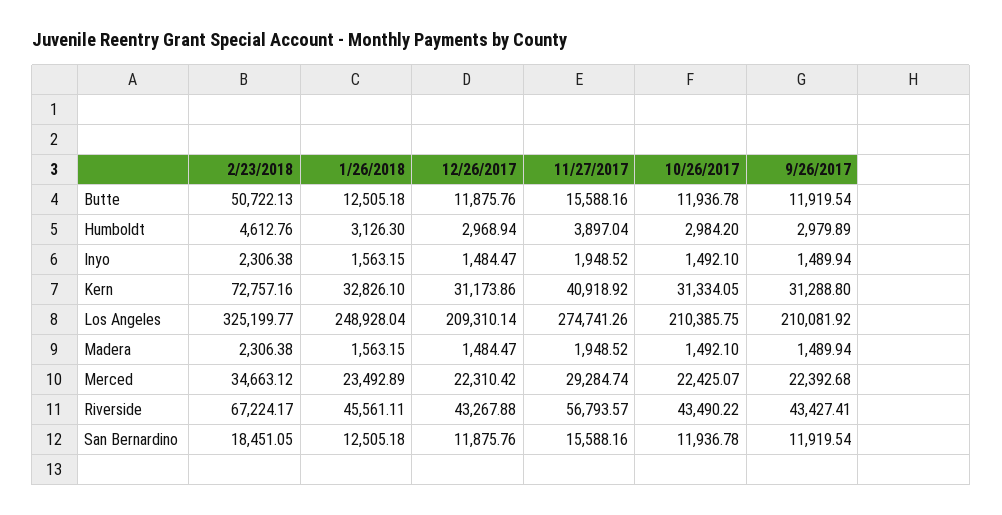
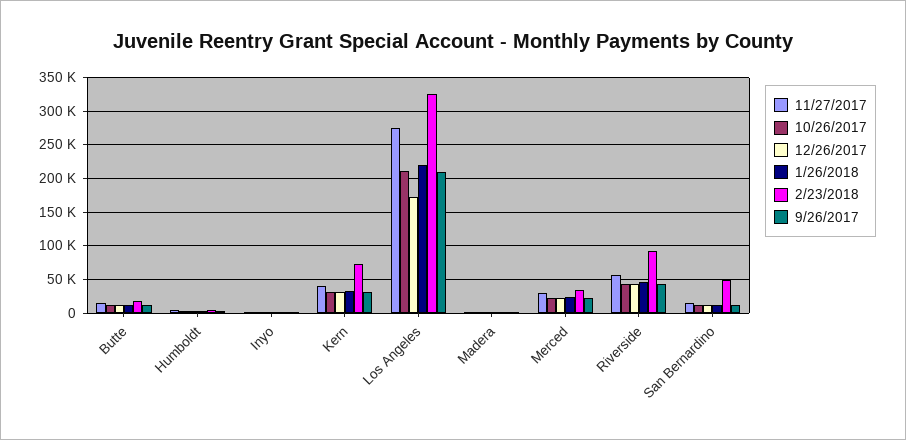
2/23/2018, Butte: 50722.13 -> 20000
1/26/2018, Los Angeles: 248928.04 -> 220000
12/26/2017, Los Angeles: 209310.14 -> 170000
2/23/2018, Riverside: 67224.17 -> 90000
2/23/2018, San Bernardino: 18451.05 -> 50000

